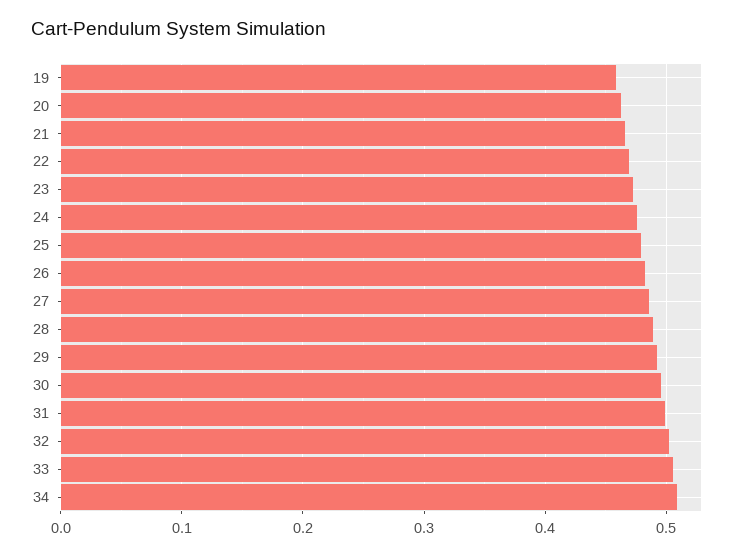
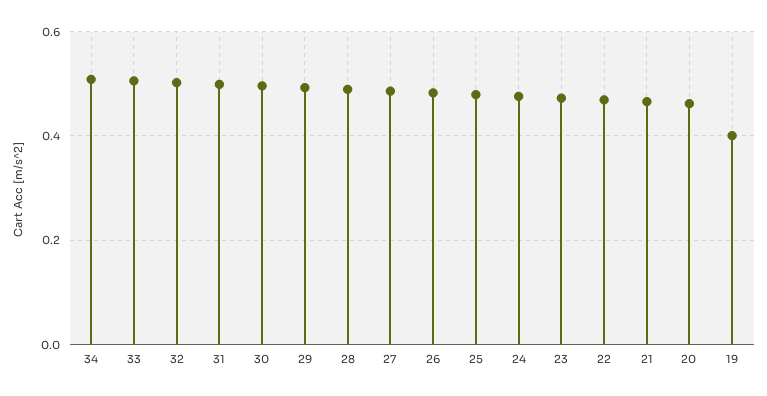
19: 0.46 -> 0.4

